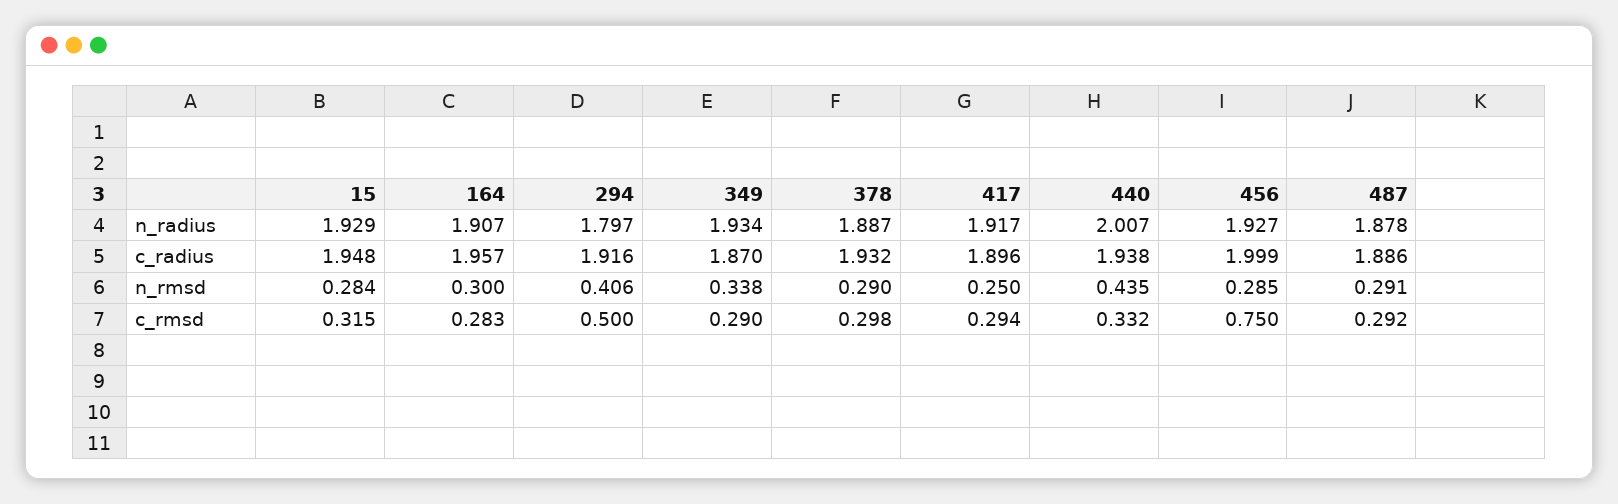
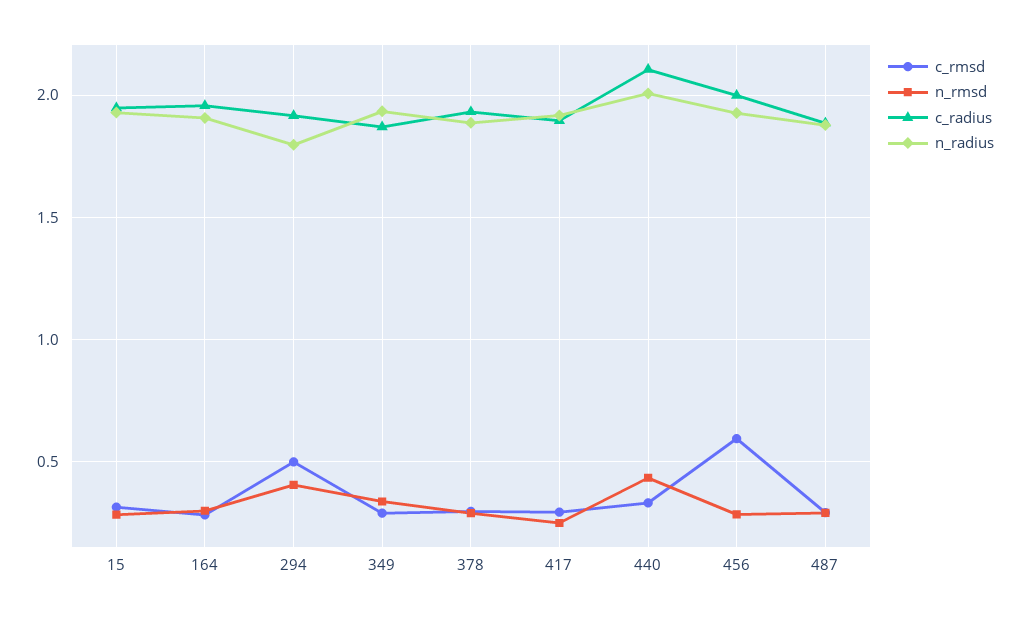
c_radius, 440: 1.938 -> 2.1
c_rmsd, 456: 0.75 -> 0.6

